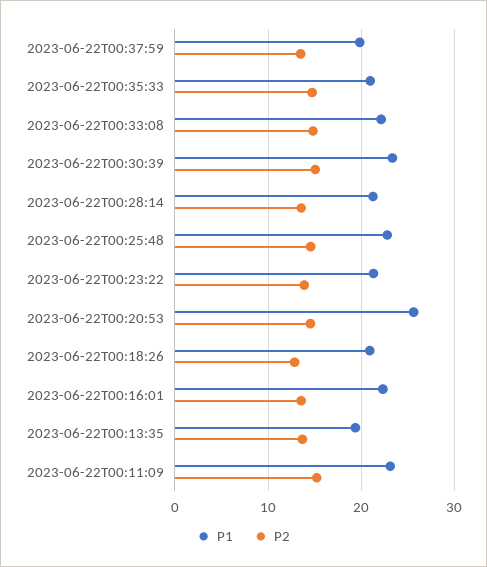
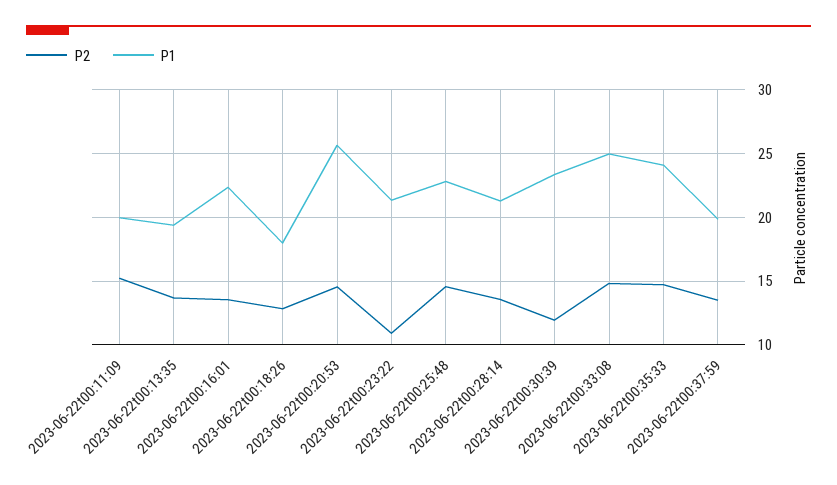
P1, 2023-06-22T00:35:33: 21 -> 24
P1, 2023-06-22T00:33:08: 22 -> 25
P2, 2023-06-22T00:30:39: 15 -> 12
P2, 2023-06-22T00:23:22: 14 -> 11
P1, 2023-06-22T00:18:26: 21 -> 18
P1, 2023-06-22T00:11:09: 23 -> 20

